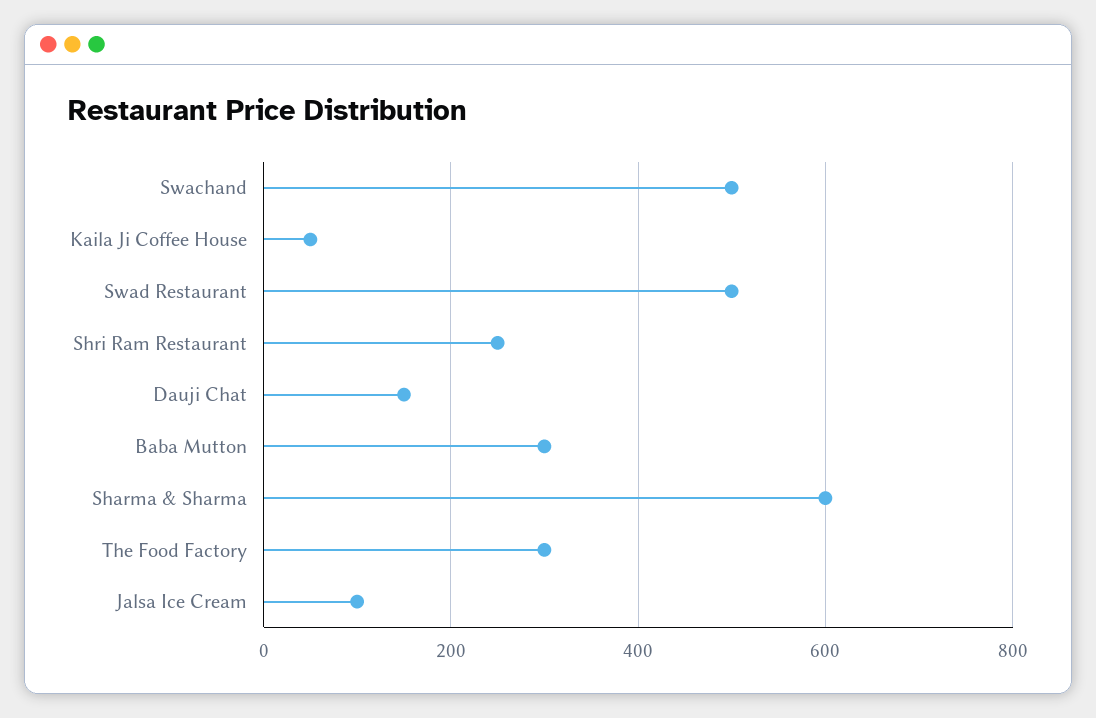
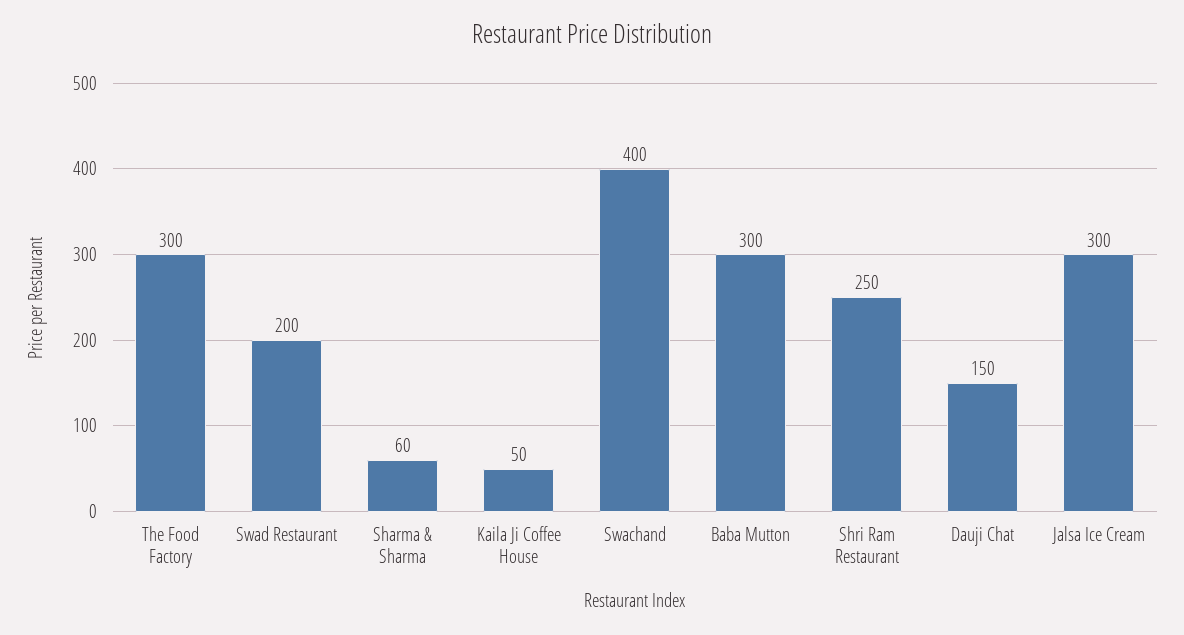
Swachand: 500 -> 400
Swad Restaurant: 500 -> 200
Sharma & Sharma: 600 -> 60
Jalsa Ice Cream: 100 -> 300

